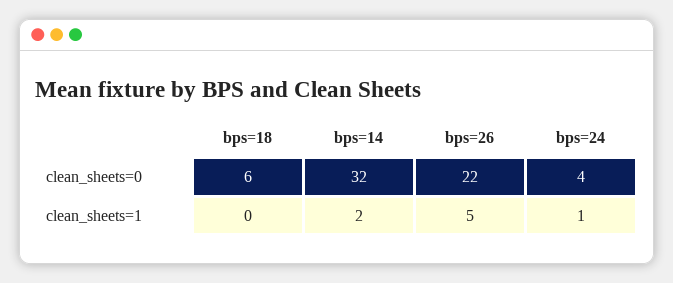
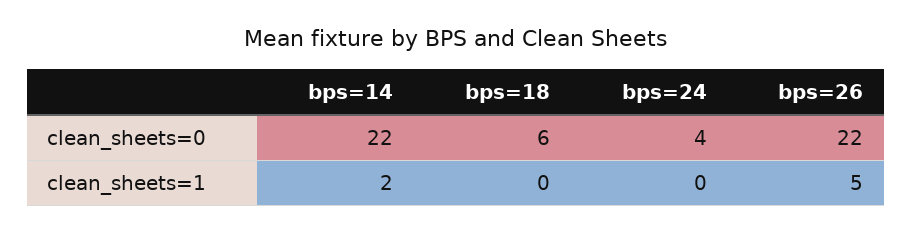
bps=14, clean_sheets=0: 32 -> 22
bps=24, clean_sheets=1: 1 -> 0

